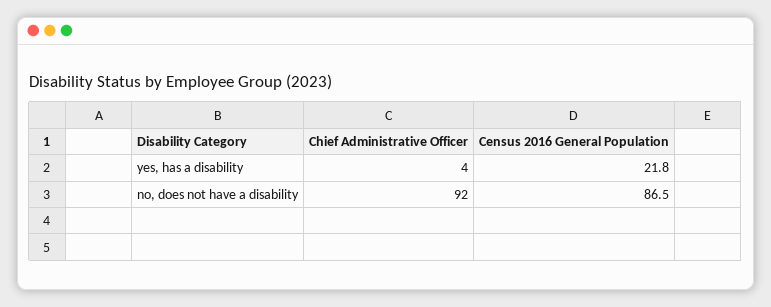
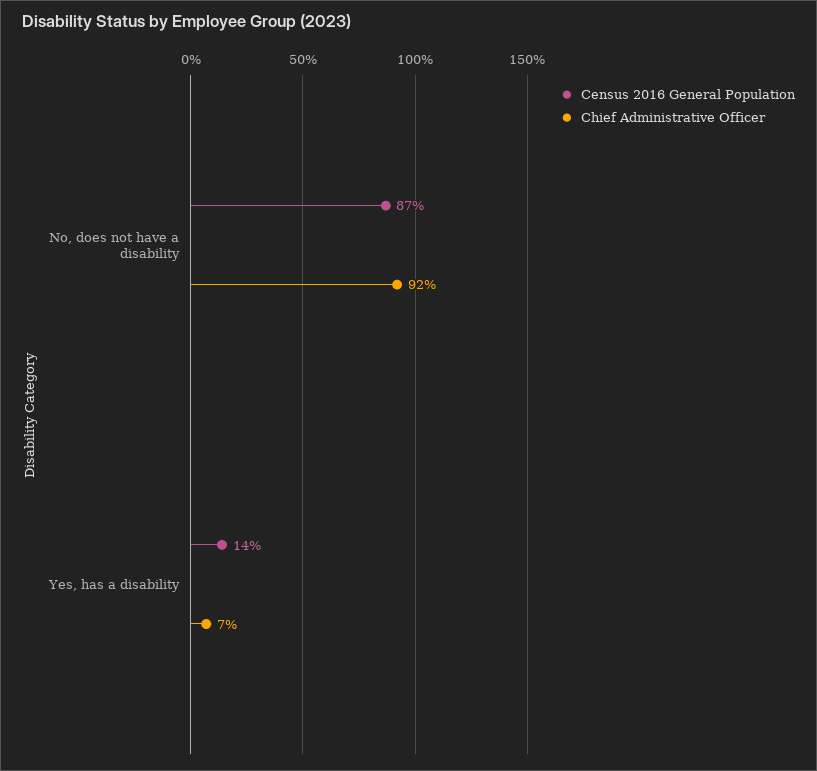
Chief Administrative Officer, yes, has a disability: 4 -> 7
Census 2016 General Population, yes, has a disability: 21.8 -> 14

